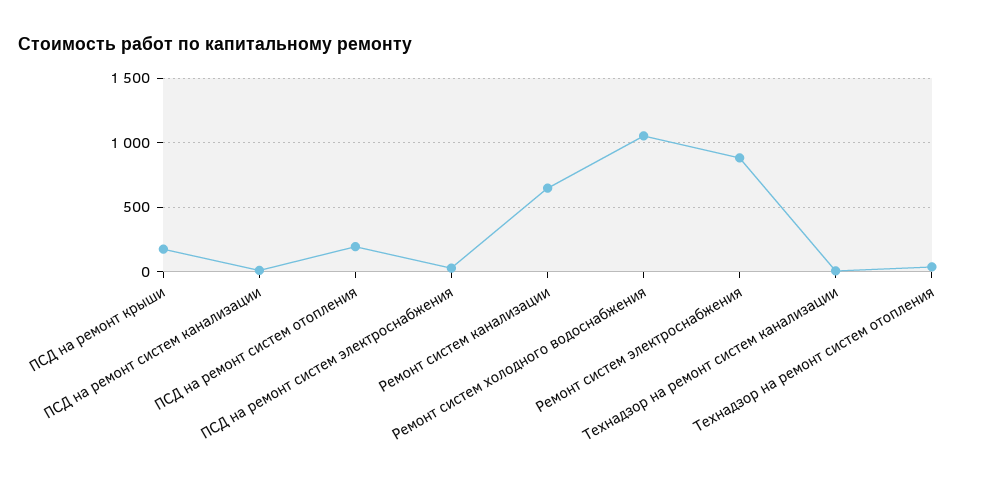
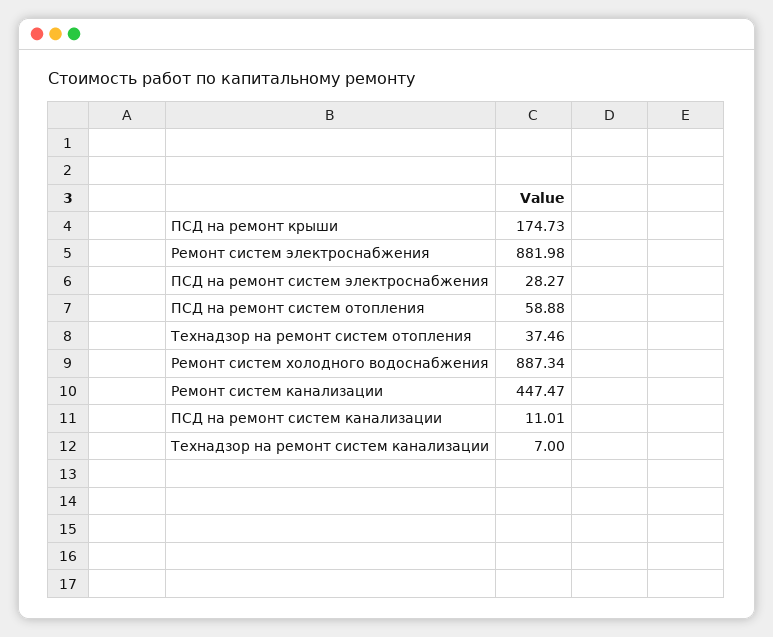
ПСД на ремонт систем отопления: 200 -> 58.88
Ремонт систем канализации: 650 -> 447.47
Ремонт систем холодного водоснабжения: 1050 -> 887.34

